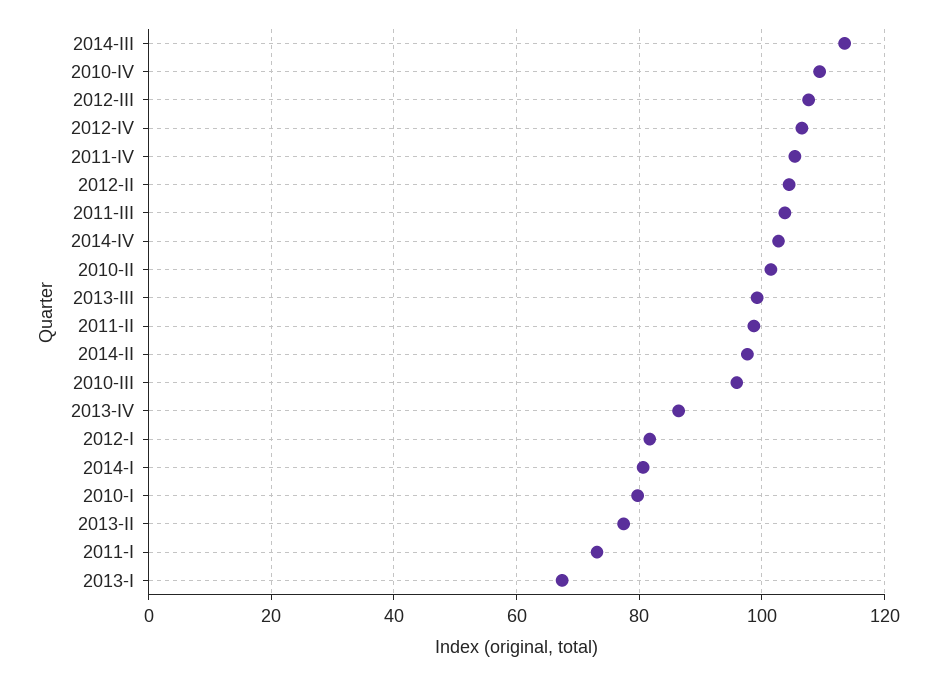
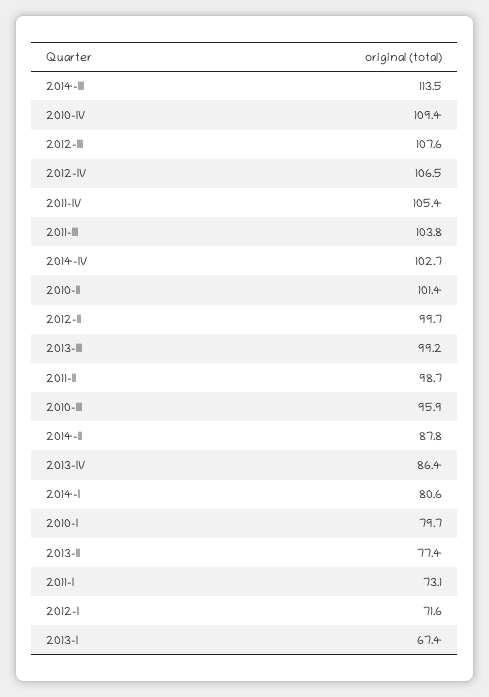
2012-II: 104 -> 99.7
2014-II: 98 -> 87.8
2012-I: 82 -> 71.6

